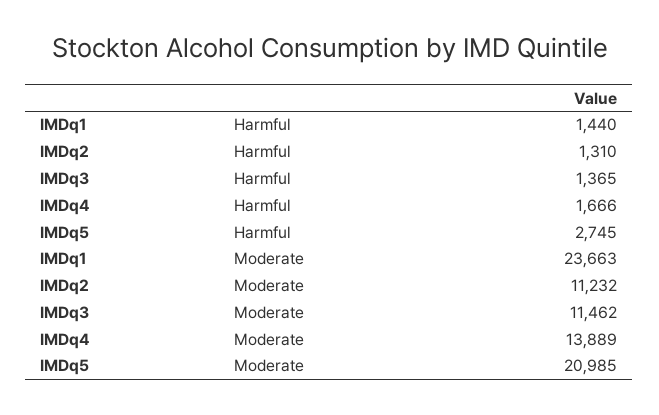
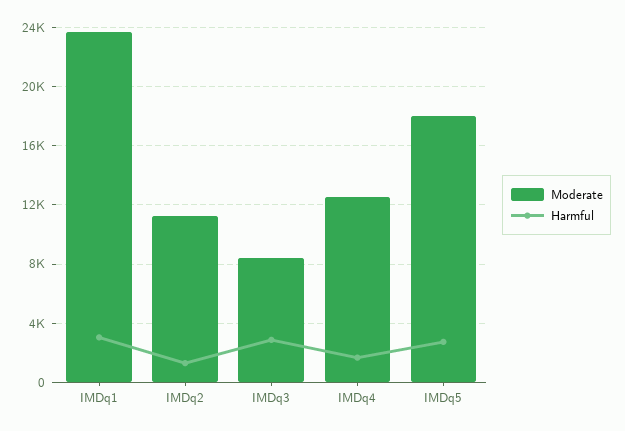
Harmful, IMDq1: 1440 -> 3000
Harmful, IMDq3: 1365 -> 3000
Moderate, IMDq3: 11462 -> 8500
Moderate, IMDq4: 13889 -> 12500
Moderate, IMDq5: 20985 -> 18000

